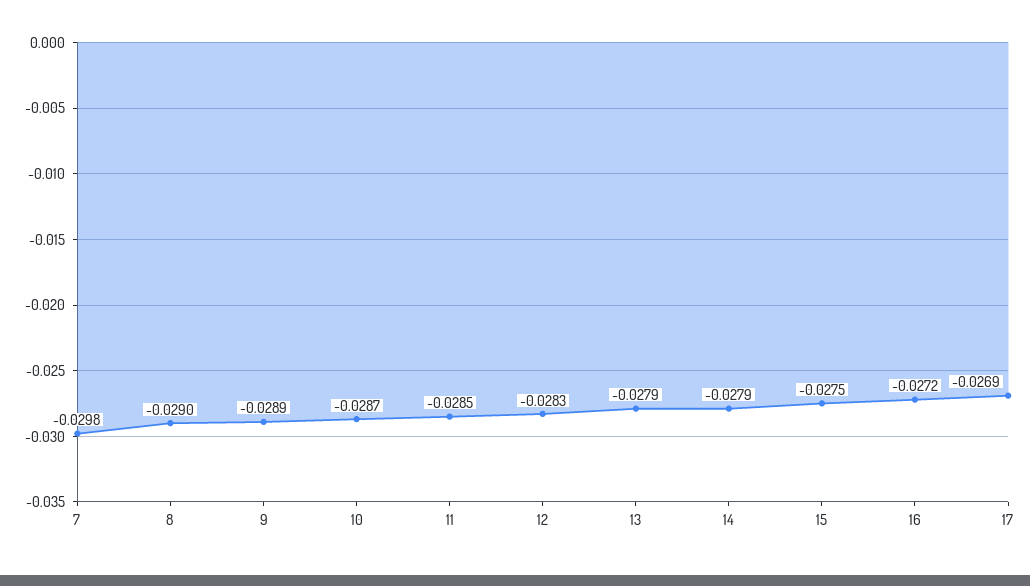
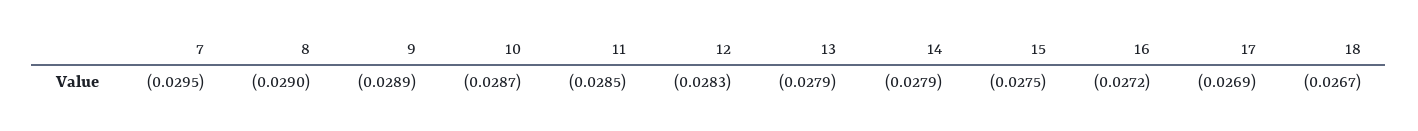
7: -0.0298 -> -0.0295
18: none -> -0.0267

